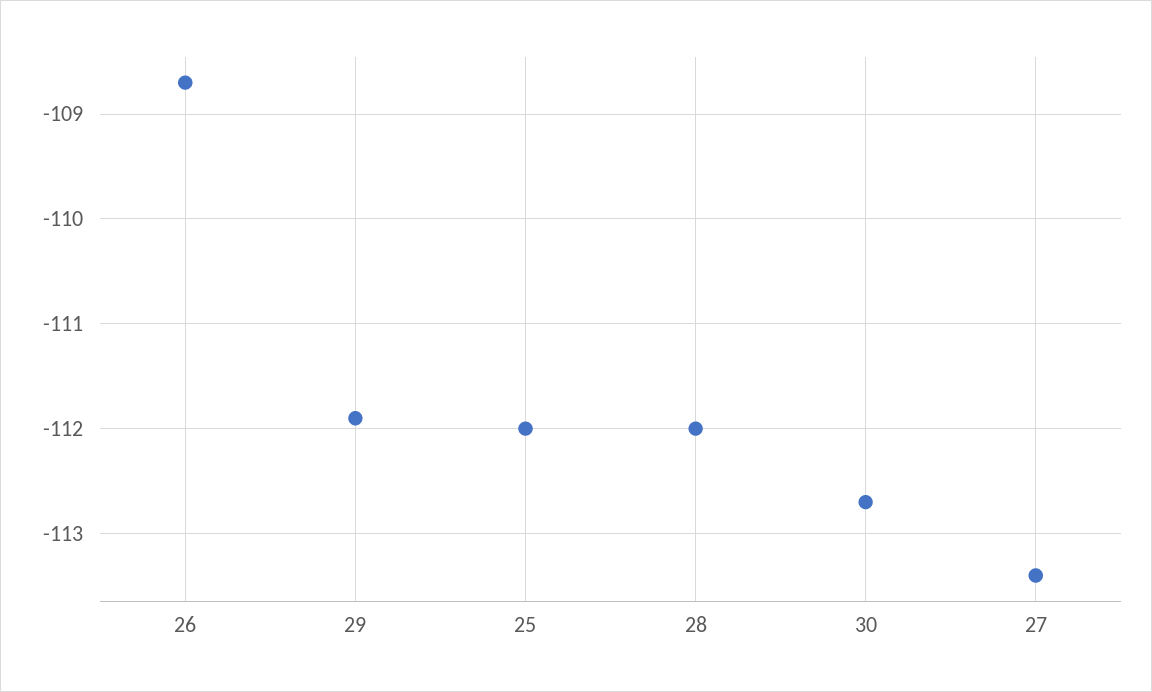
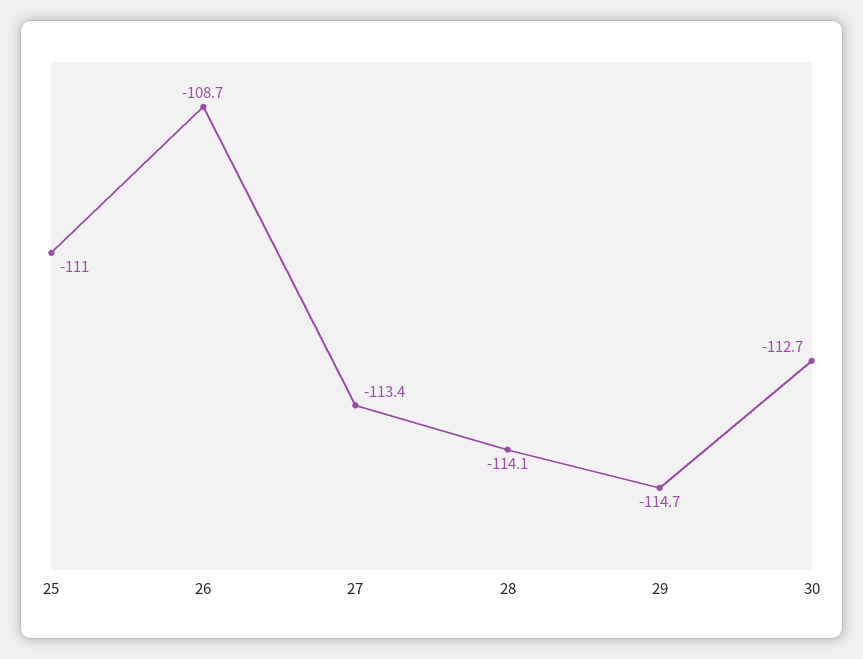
29: -111.9 -> -114.7
25: -112 -> -111
28: -112 -> -114.1

